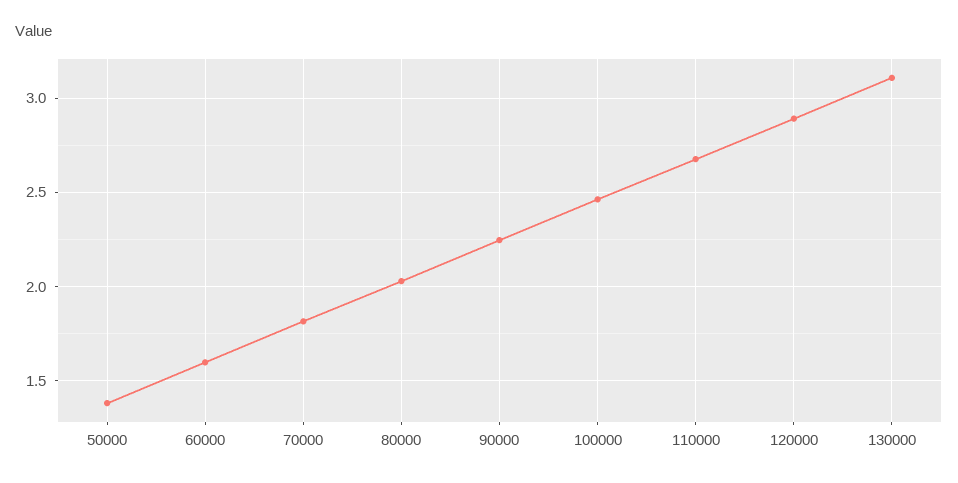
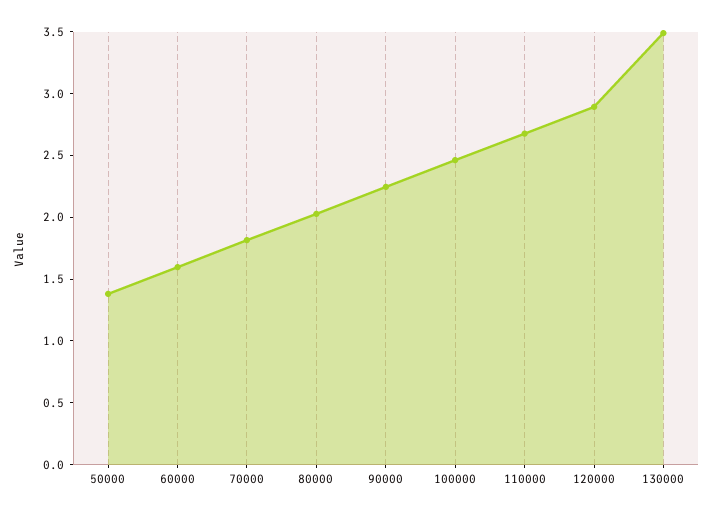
130000: 3.1 -> 3.5

